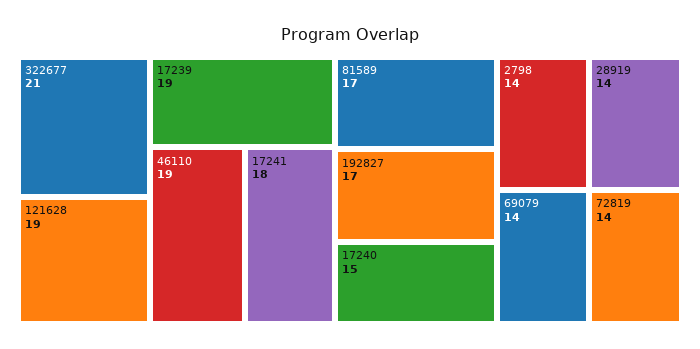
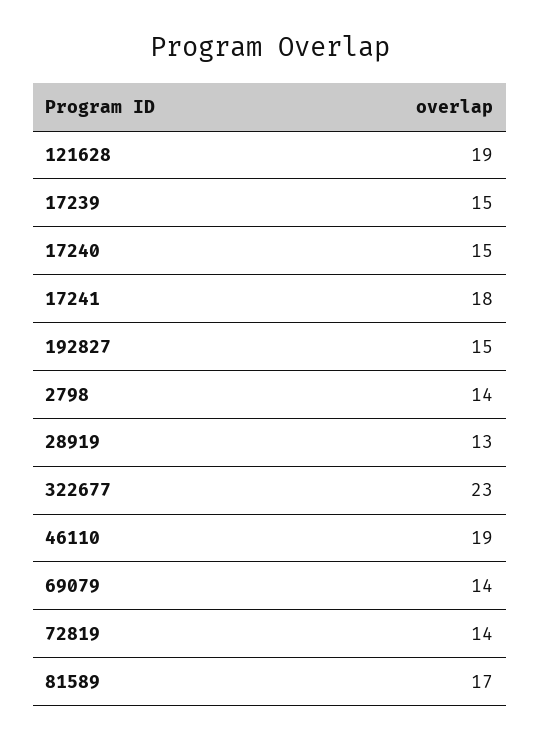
322677: 21 -> 23
17239: 19 -> 15
192827: 17 -> 15
28919: 14 -> 13

